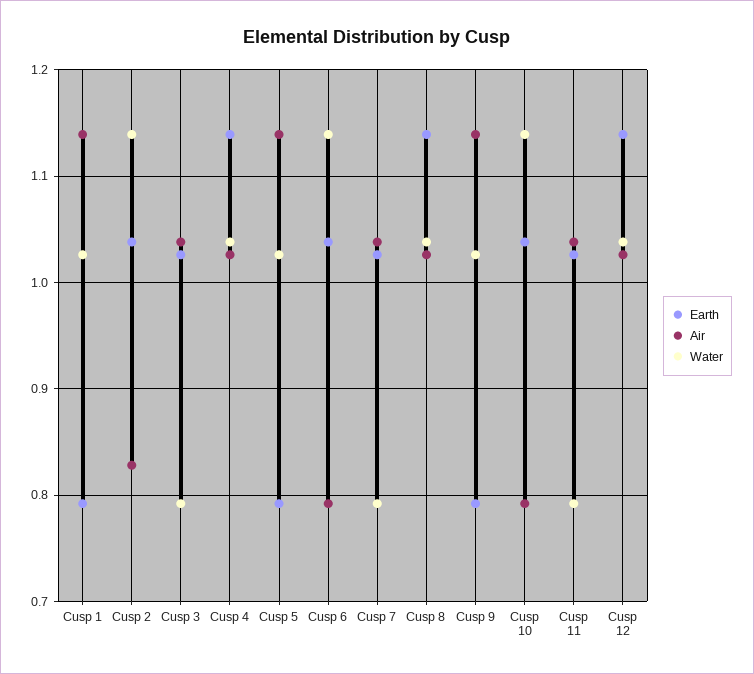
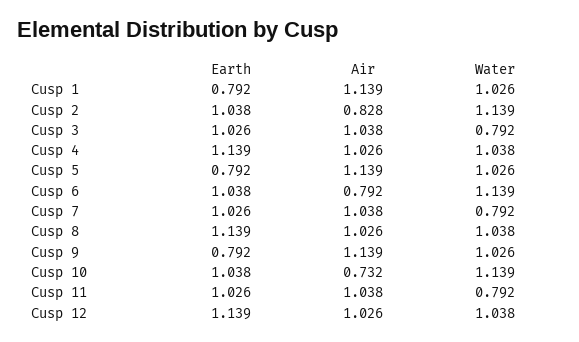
Air, Cusp 10: 0.79 -> 0.732

